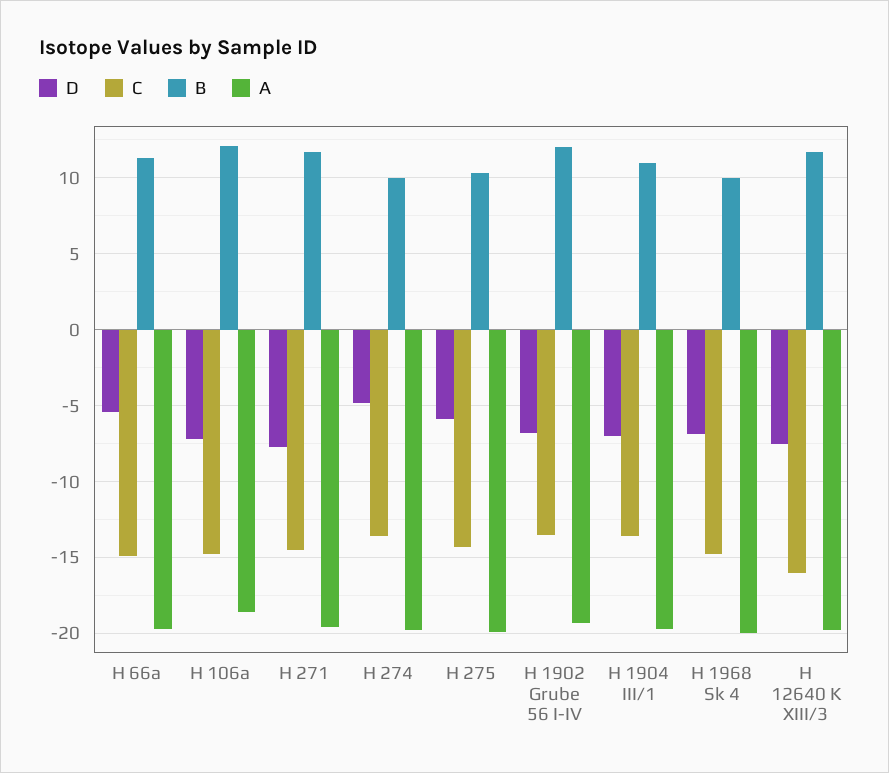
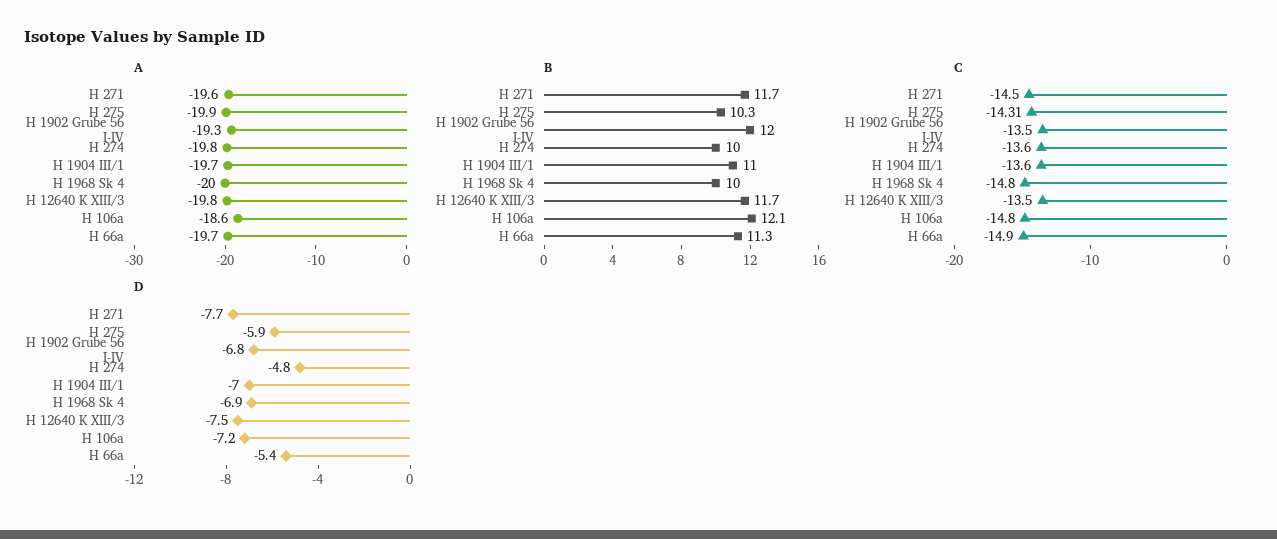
C, H 12640 K XIII/3: -16 -> -13.5

